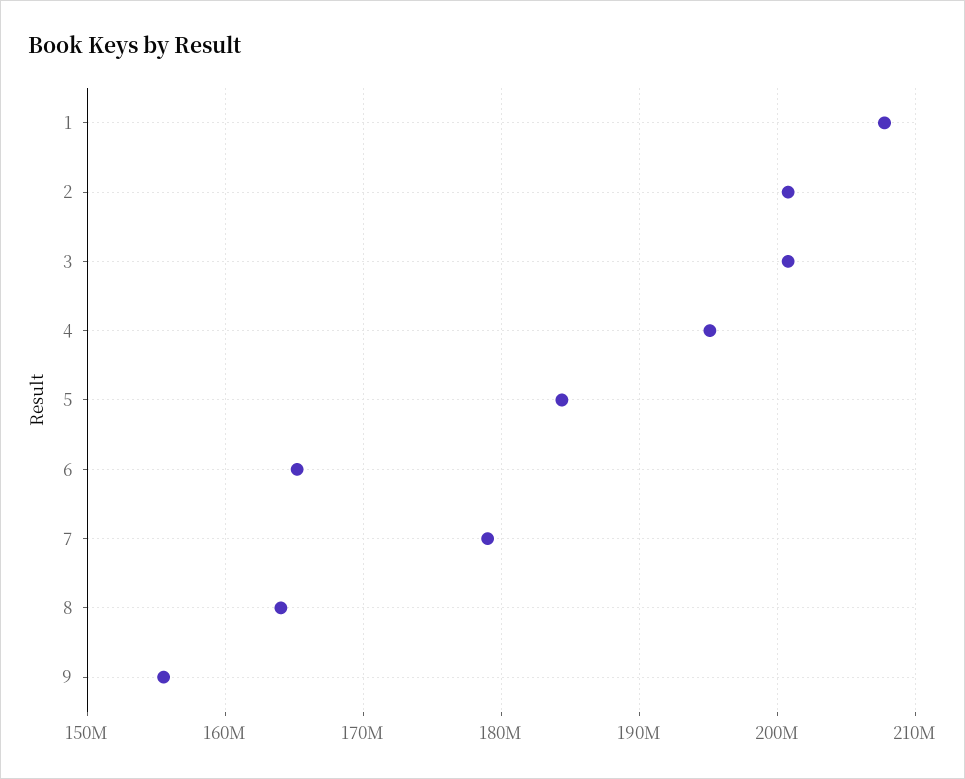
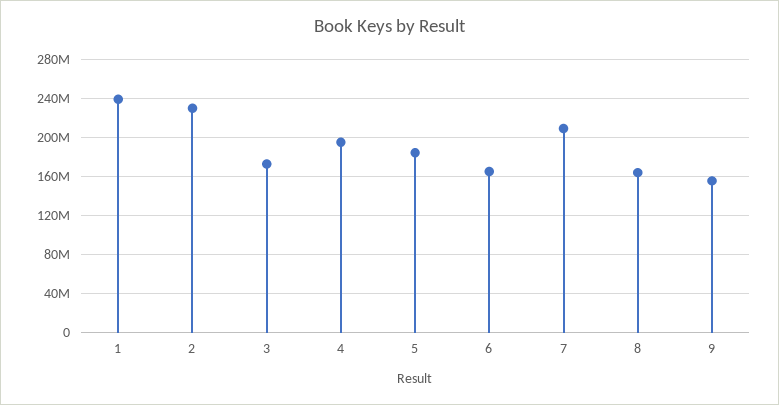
1: 208000000 -> 240000000
2: 201000000 -> 230000000
3: 201000000 -> 170000000
7: 179000000 -> 210000000

